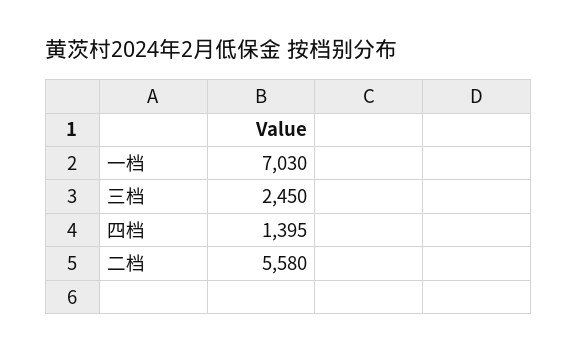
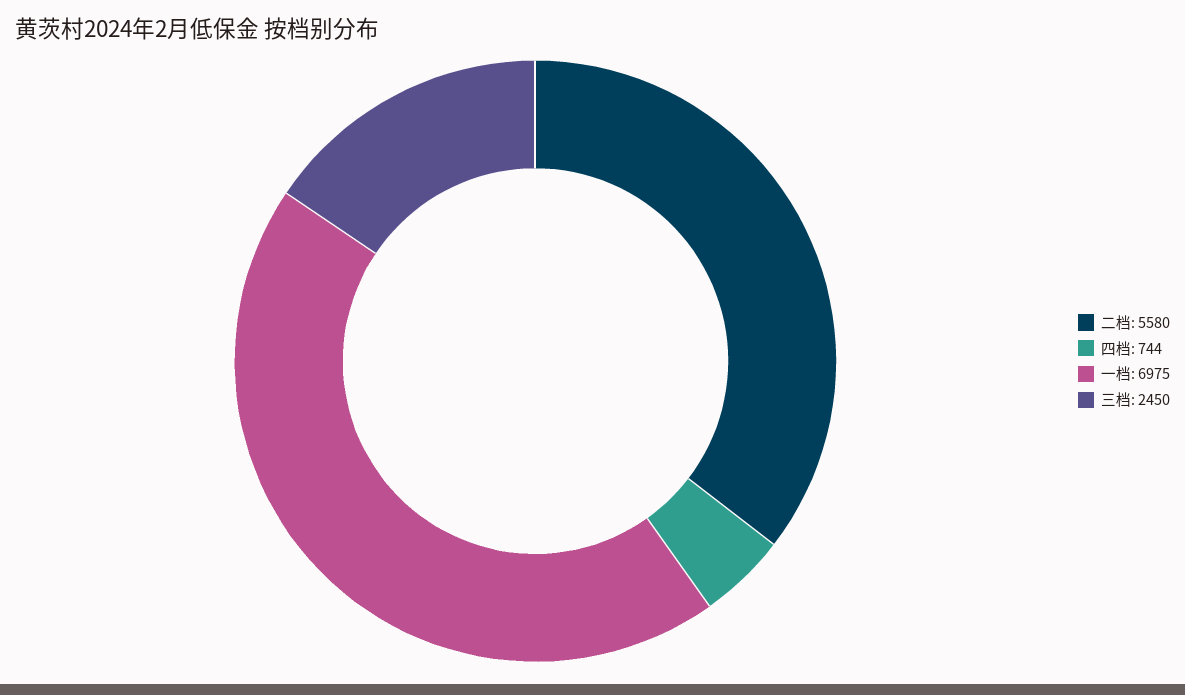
一档: 7030 -> 6975
四档: 1395 -> 744

